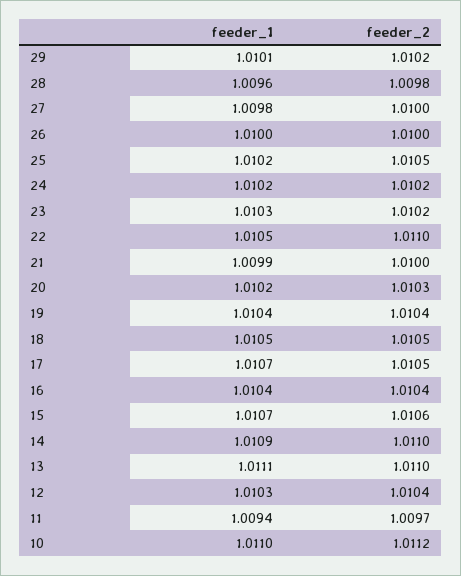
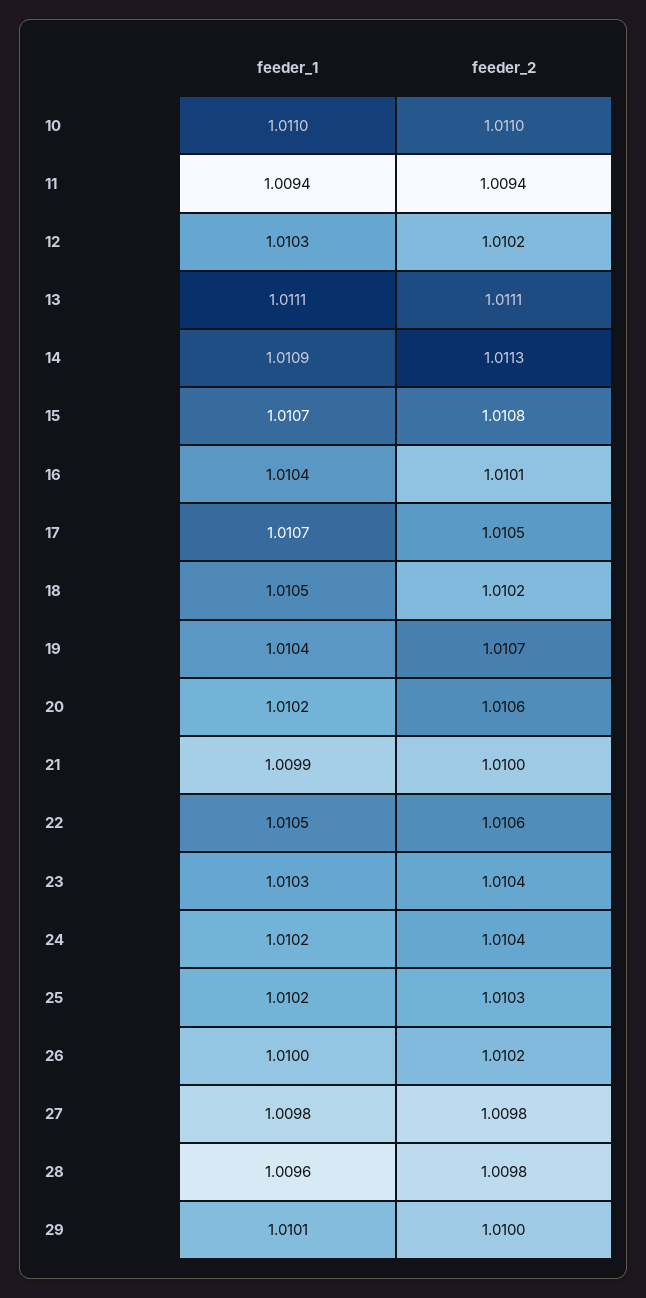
feeder_2, 29: 1.0102 -> 1.01
feeder_2, 27: 1.01 -> 1.0098
feeder_2, 26: 1.01 -> 1.0102
feeder_2, 25: 1.0105 -> 1.0103
feeder_2, 24: 1.0102 -> 1.0104
feeder_2, 23: 1.0102 -> 1.0104
feeder_2, 22: 1.011 -> 1.0106
feeder_2, 20: 1.0103 -> 1.0106
feeder_2, 19: 1.0104 -> 1.0107
feeder_2, 18: 1.0105 -> 1.0102
feeder_2, 16: 1.0104 -> 1.0101
feeder_2, 15: 1.0106 -> 1.0108
feeder_2, 14: 1.011 -> 1.0113
feeder_2, 13: 1.011 -> 1.0111
feeder_2, 12: 1.0104 -> 1.0102
feeder_2, 11: 1.0097 -> 1.0094
feeder_2, 10: 1.0112 -> 1.011

